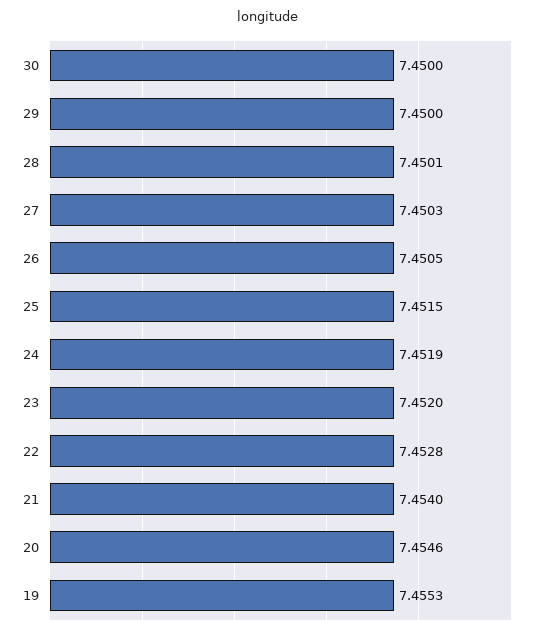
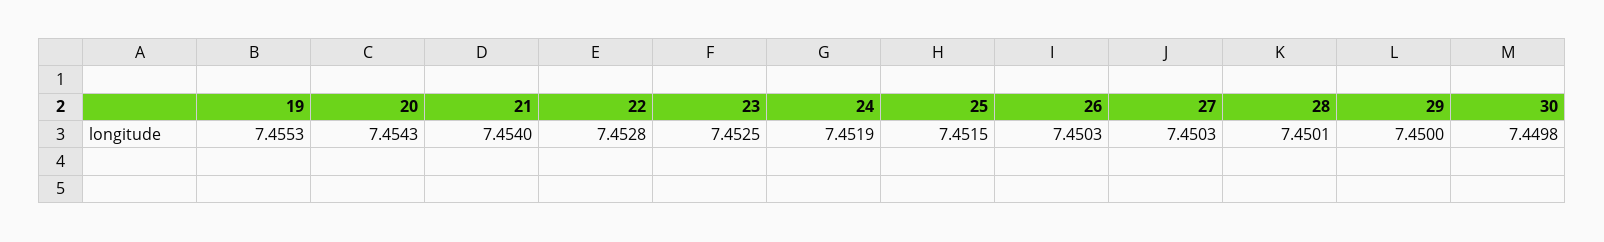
30: 7.45 -> 7.4498
26: 7.4505 -> 7.4503
23: 7.452 -> 7.4525
20: 7.4546 -> 7.4543

